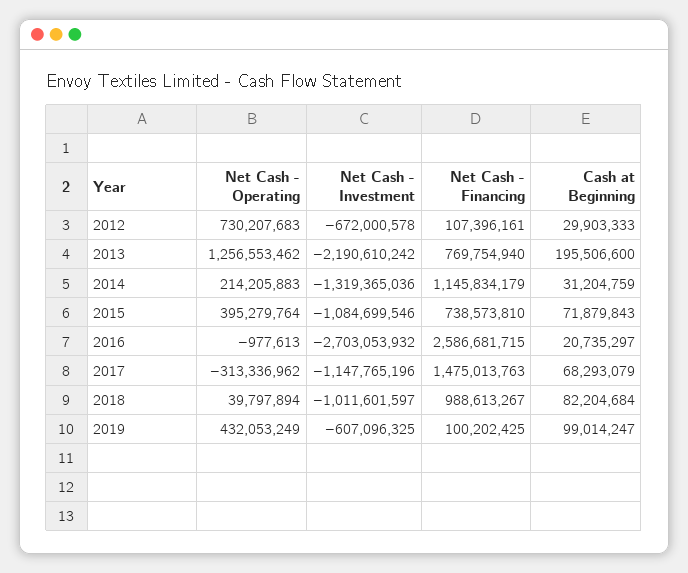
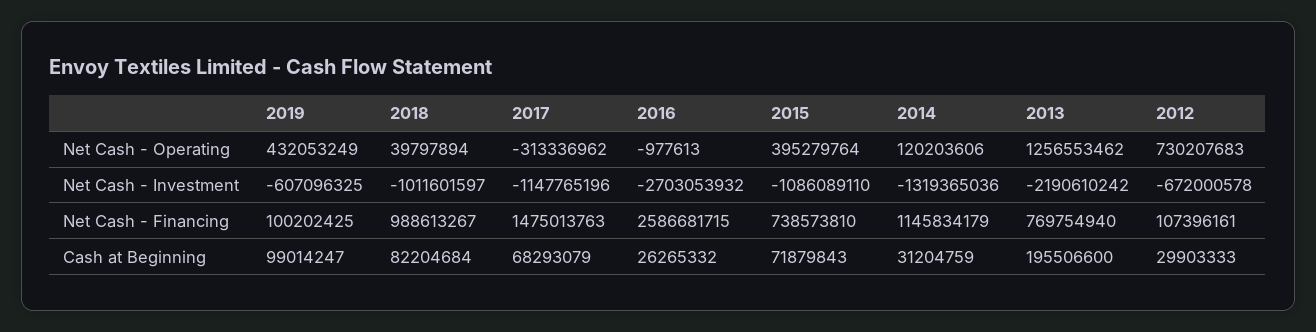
Net Cash - Operating, 2014: 214205883 -> 120203606
Net Cash - Investment, 2015: -1084699546 -> -1086089110
Cash at Beginning, 2016: 20735297 -> 26265332

